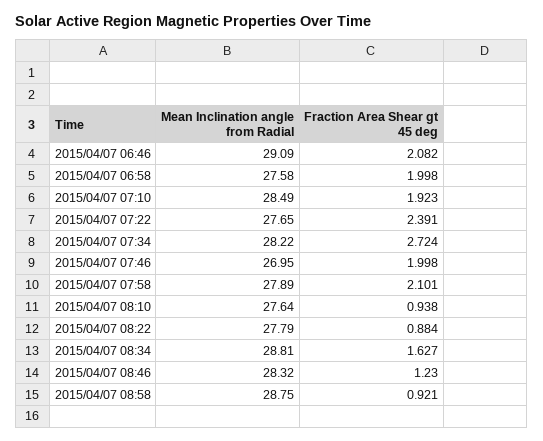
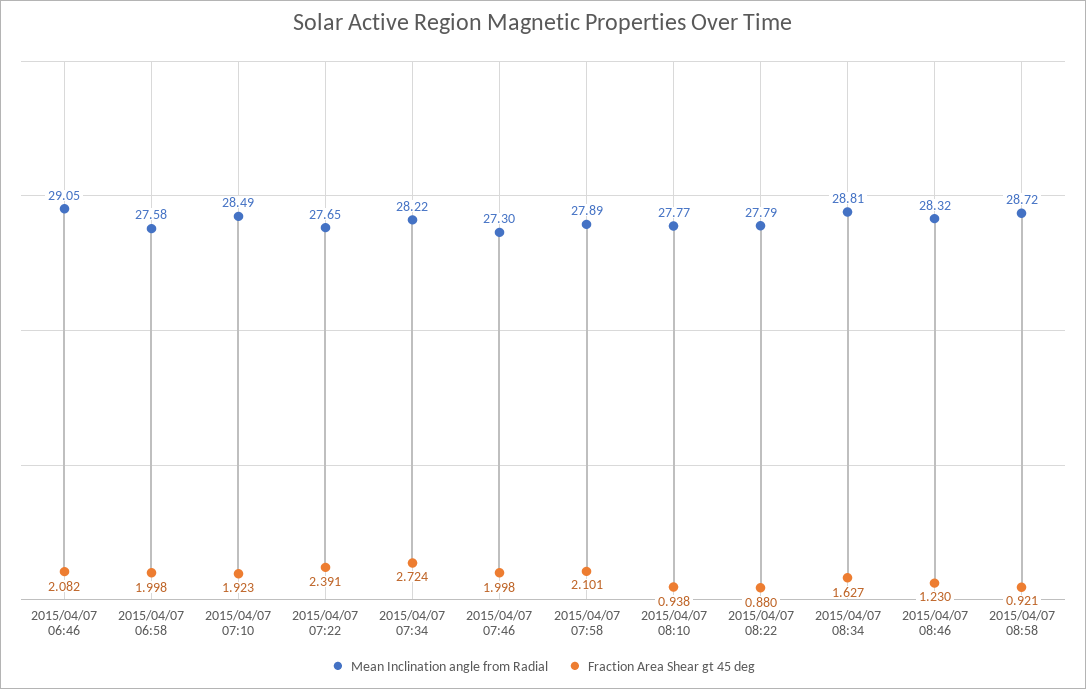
Mean Inclination angle from Radial, 2015/04/07 06:46: 29.09 -> 29.05
Mean Inclination angle from Radial, 2015/04/07 07:46: 26.95 -> 27.3
Mean Inclination angle from Radial, 2015/04/07 08:10: 27.64 -> 27.77
Fraction Area Shear gt 45 deg, 2015/04/07 08:22: 0.884 -> 0.88
Mean Inclination angle from Radial, 2015/04/07 08:58: 28.75 -> 28.72

